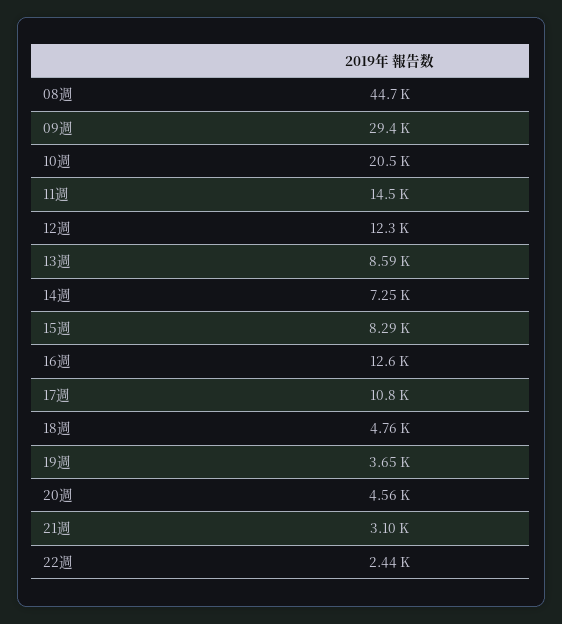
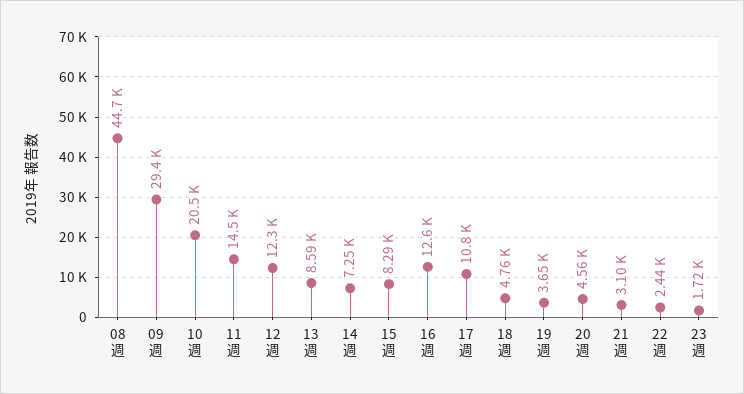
23週: none -> 1720

